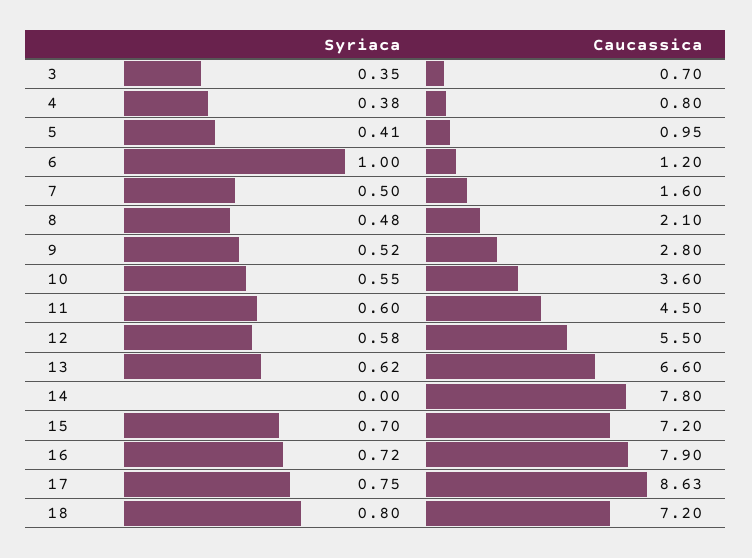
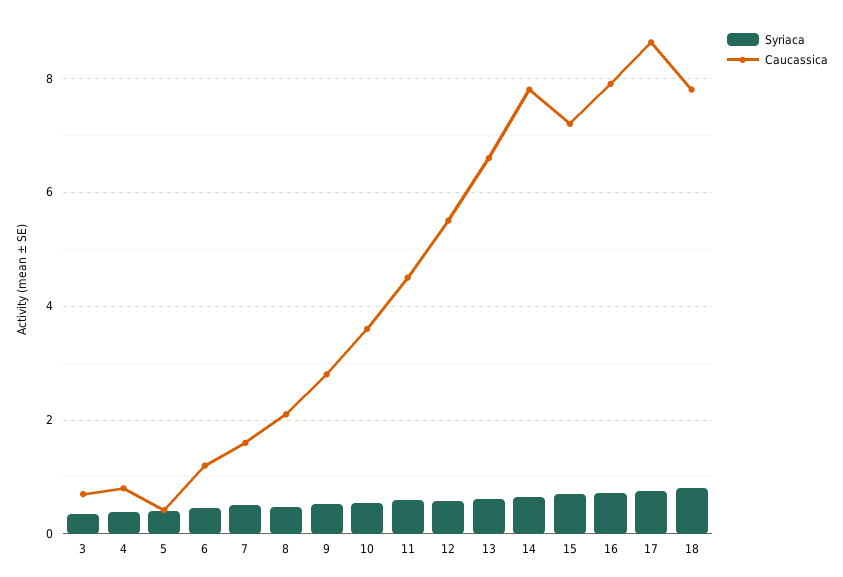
Caucassica, 5: 0.95 -> 0.4
Syriaca, 6: 1 -> 0.4
Syriaca, 14: 0 -> 0.6
Caucassica, 18: 7.2 -> 7.8

